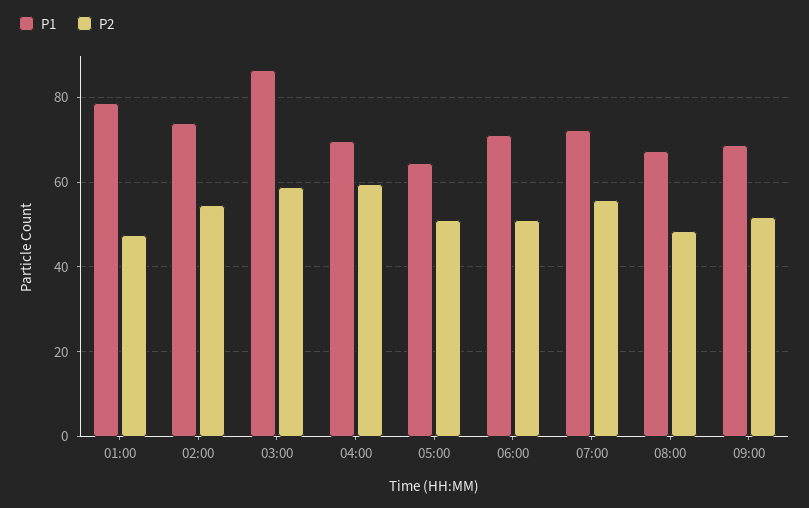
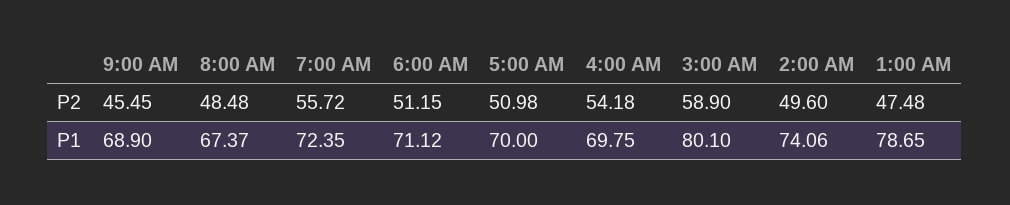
P2, 02:00: 54 -> 49.6
P1, 03:00: 86 -> 80.1
P2, 04:00: 60 -> 54.18
P1, 05:00: 64 -> 70
P2, 09:00: 52 -> 45.45

